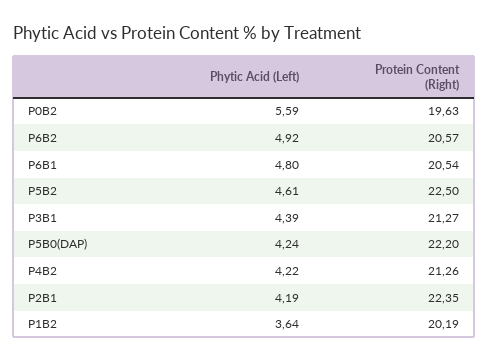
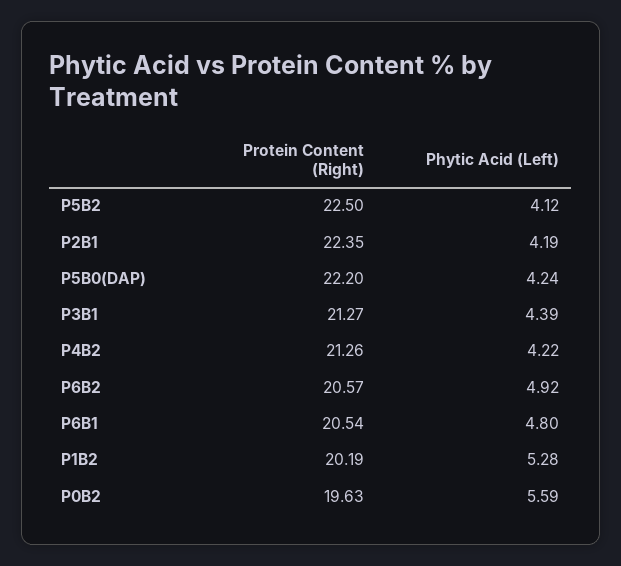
Phytic Acid (Left), P5B2: 4.61 -> 4.12
Phytic Acid (Left), P1B2: 3.64 -> 5.28

